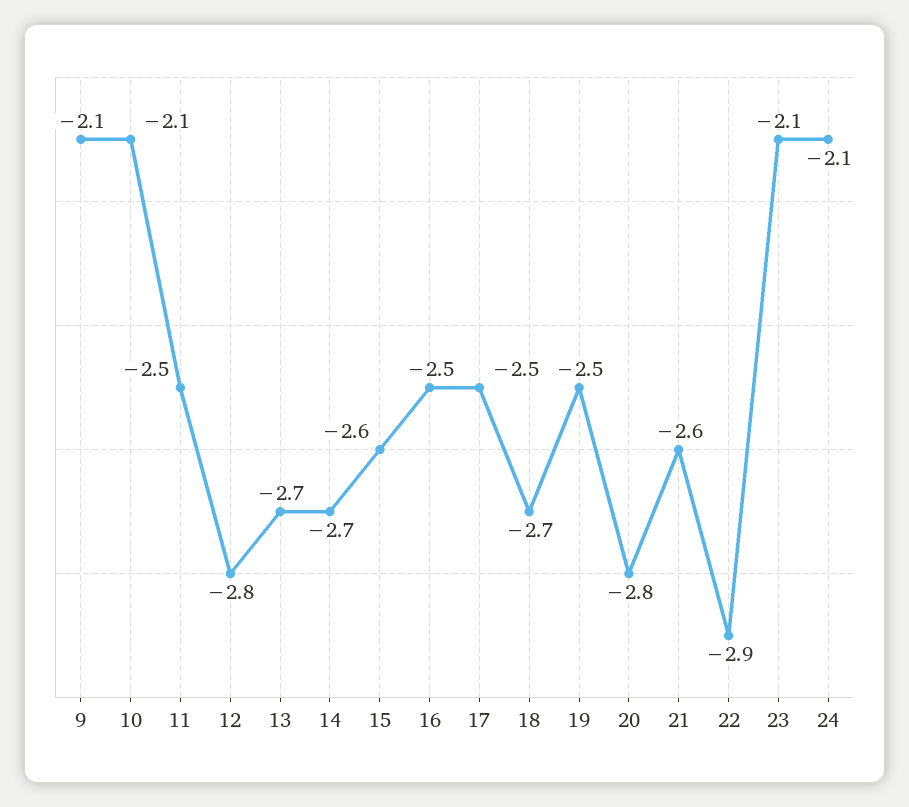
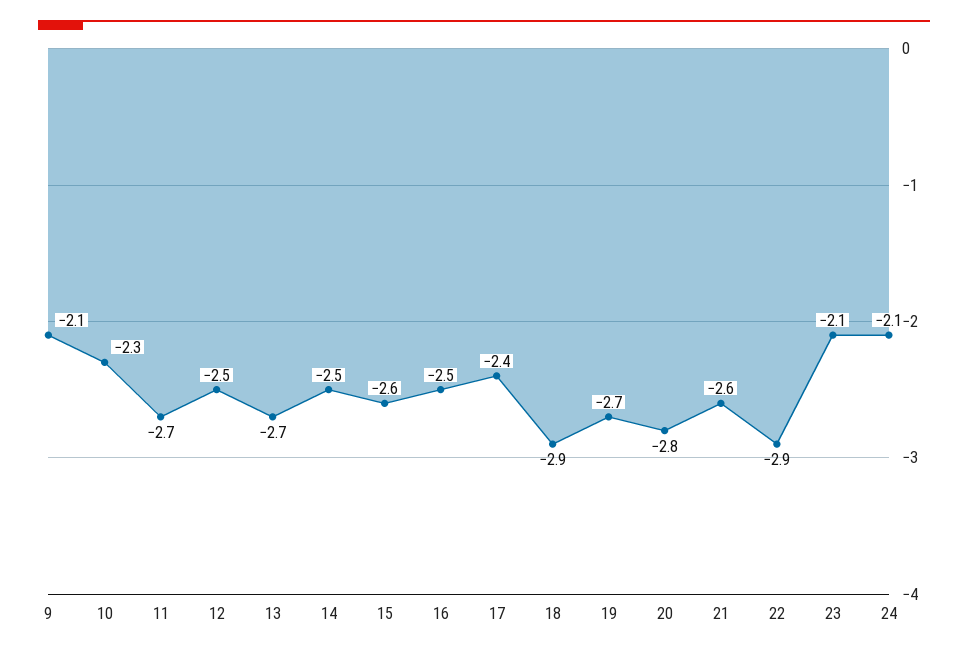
10: -2.1 -> -2.3
11: -2.5 -> -2.7
12: -2.8 -> -2.5
14: -2.7 -> -2.5
17: -2.5 -> -2.4
18: -2.7 -> -2.9
19: -2.5 -> -2.7

